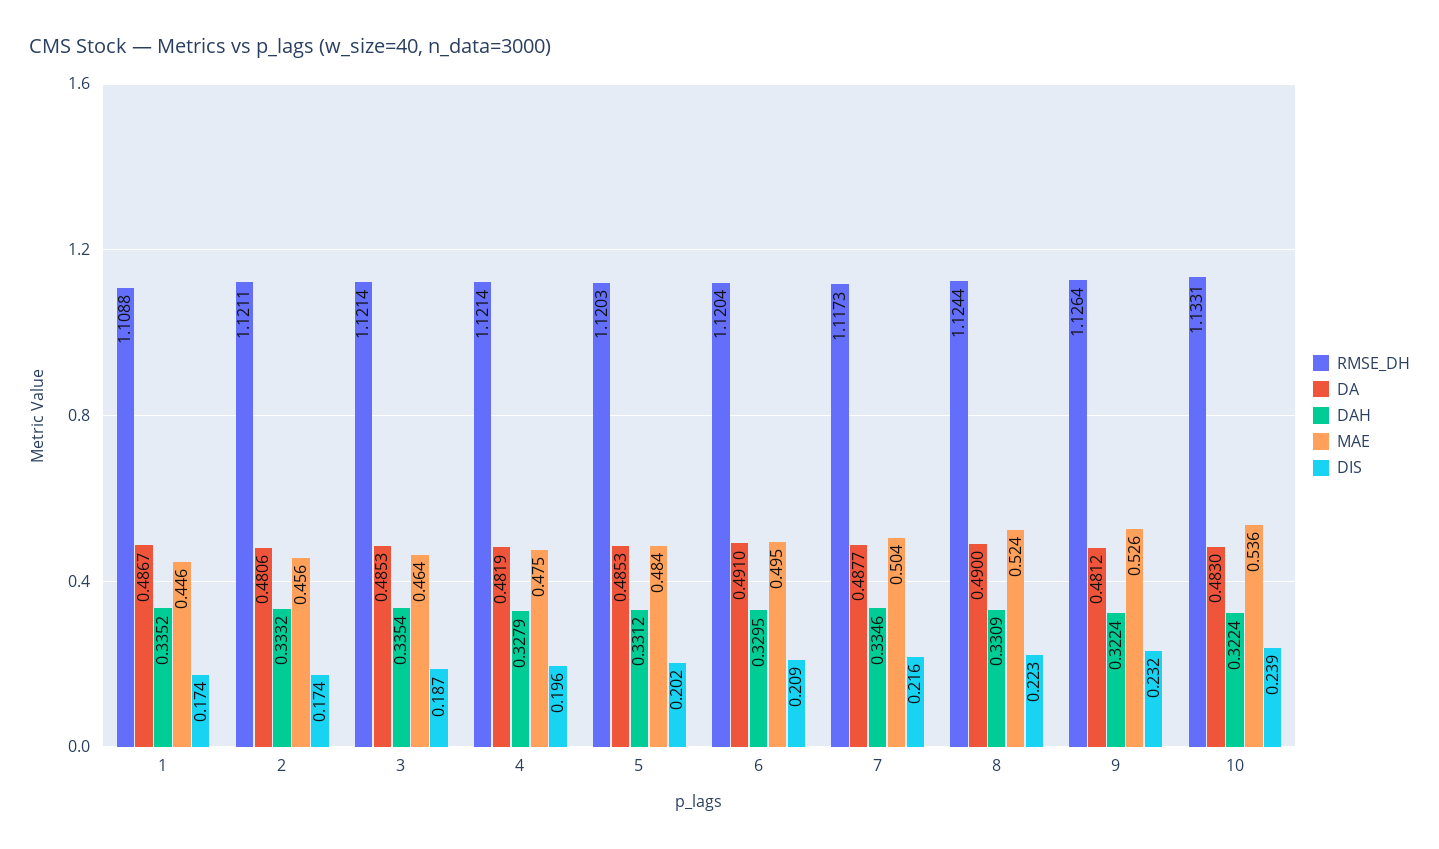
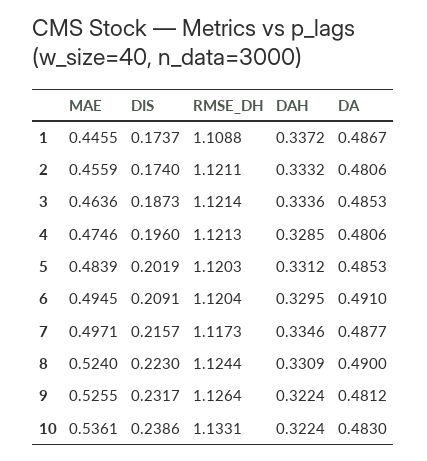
DAH, 1: 0.3352 -> 0.3372
DAH, 3: 0.3354 -> 0.3336
RMSE_DH, 4: 1.1214 -> 1.1213
DA, 4: 0.4819 -> 0.4806
DAH, 4: 0.3279 -> 0.3285
MAE, 7: 0.504 -> 0.4971

